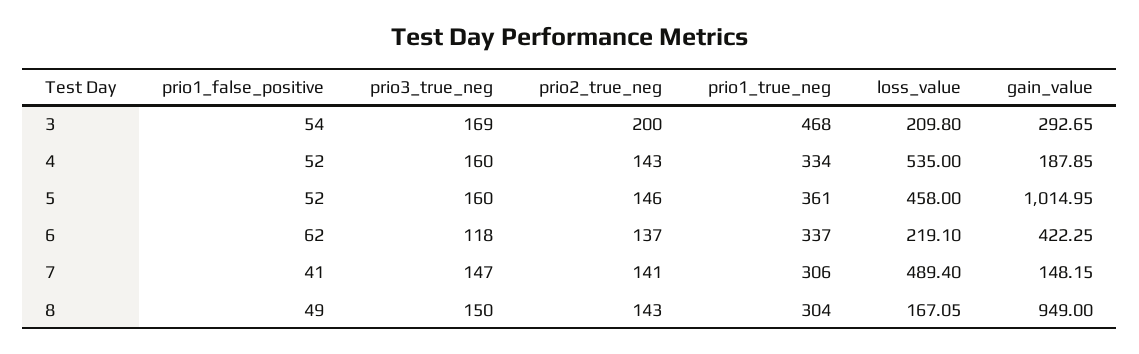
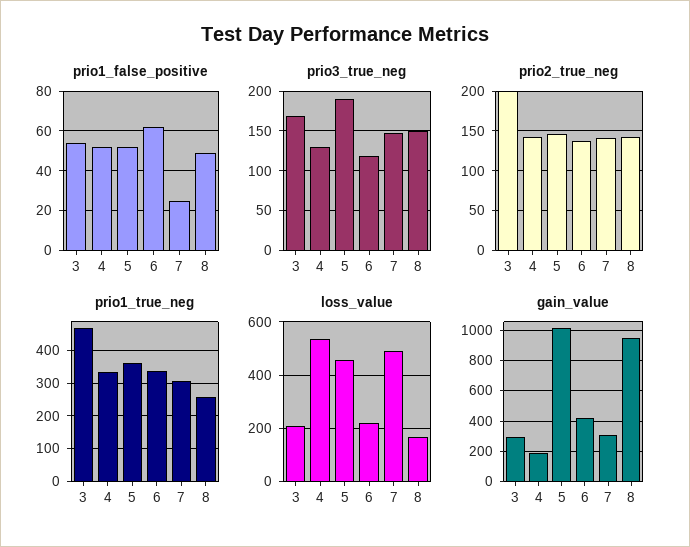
prio3_true_neg, 4: 160 -> 130
prio3_true_neg, 5: 160 -> 190
prio1_false_positive, 7: 41 -> 25
gain_value, 7: 148.15 -> 300
prio1_true_neg, 8: 304 -> 260

